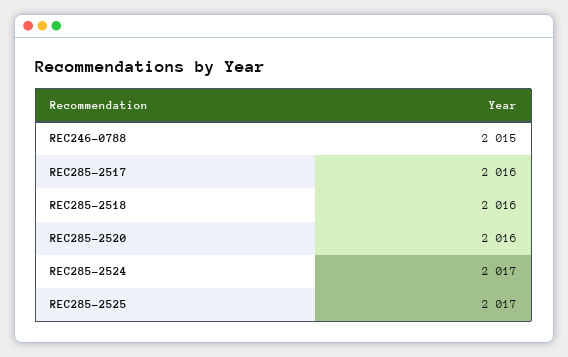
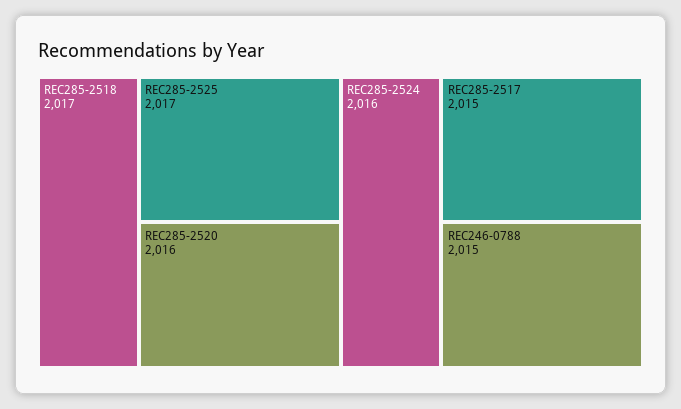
REC285-2517: 2016 -> 2015
REC285-2518: 2016 -> 2017
REC285-2524: 2017 -> 2016

